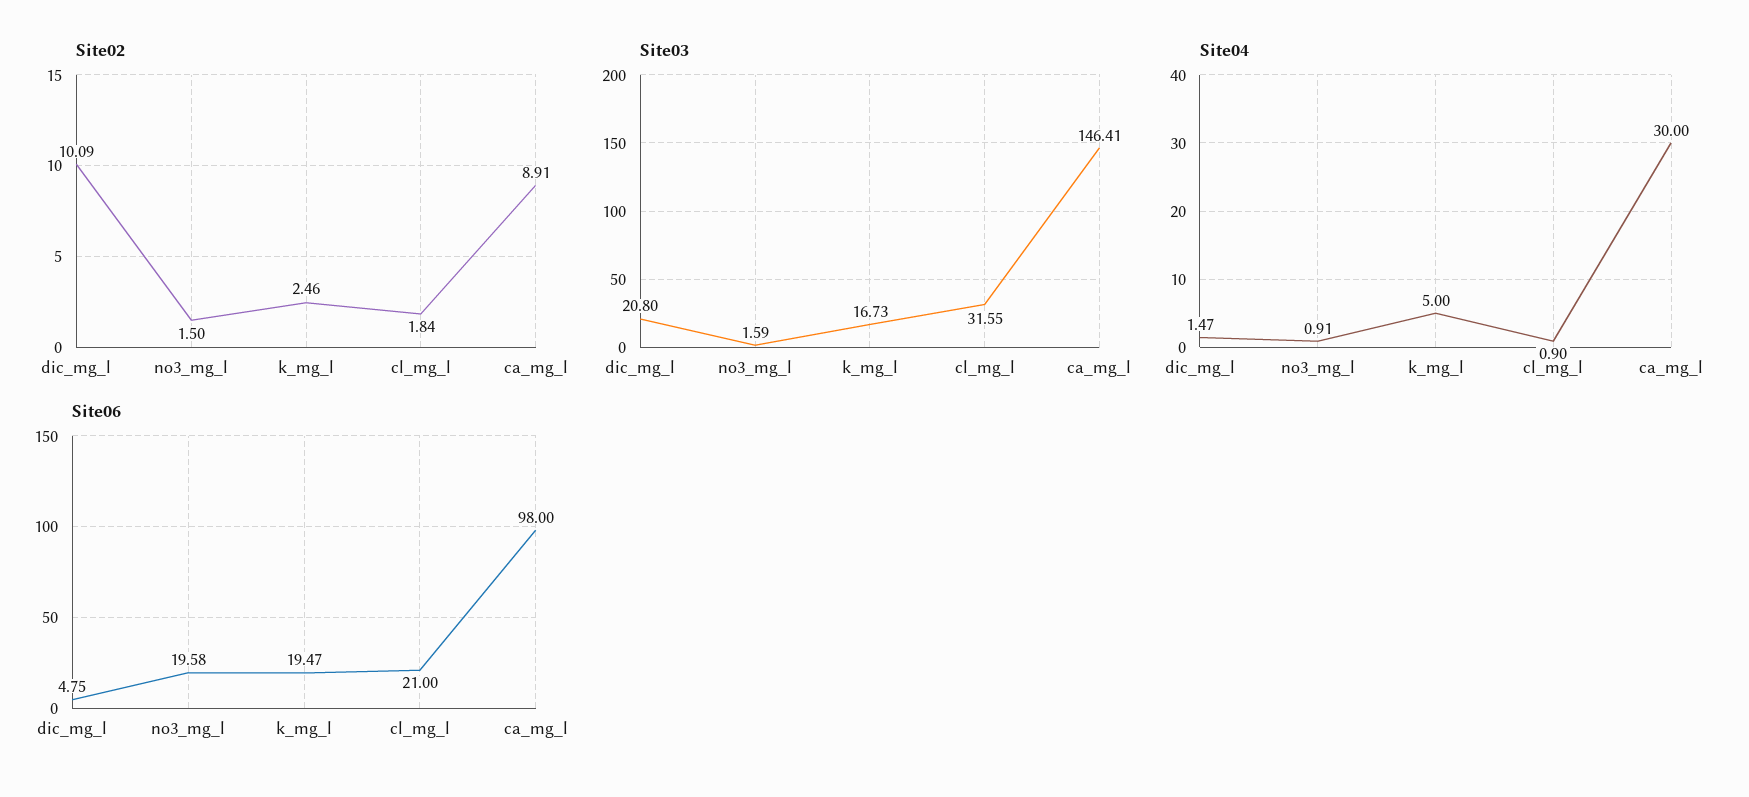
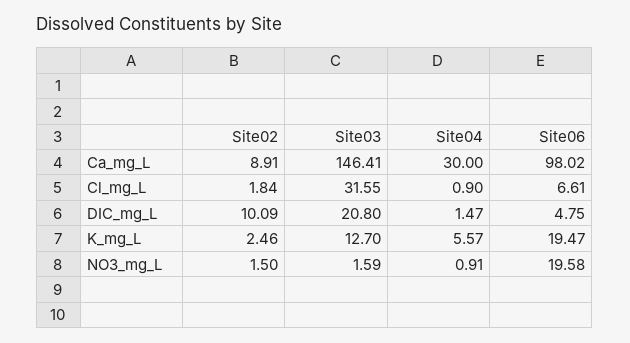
Site03, k_mg_l: 16.73 -> 12.7
Site04, k_mg_l: 5 -> 5.57
Site06, cl_mg_l: 21 -> 6.61
Site06, ca_mg_l: 98 -> 98.02

